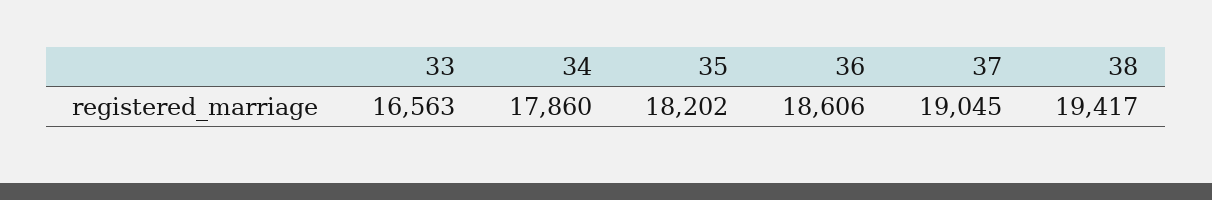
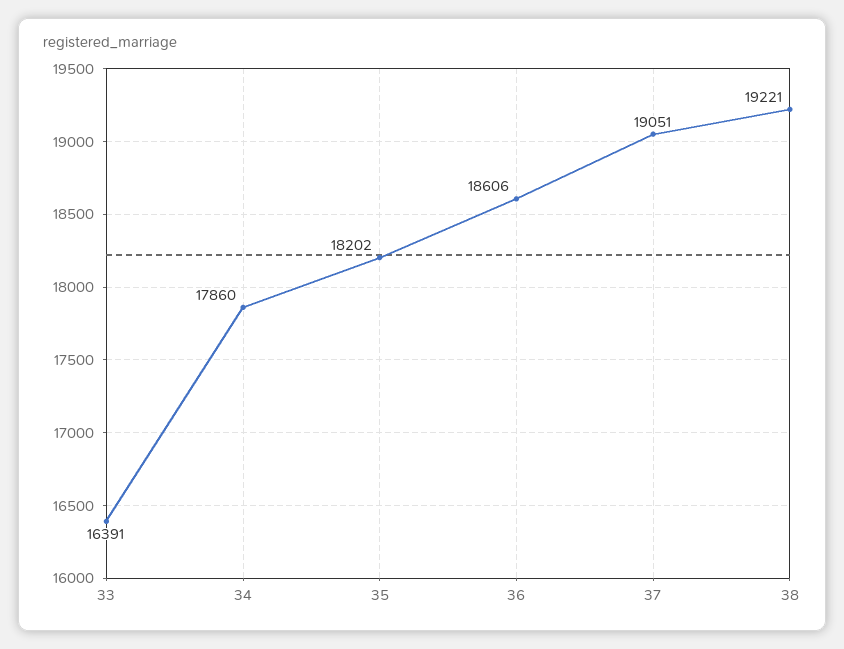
33: 16563 -> 16391
37: 19045 -> 19051
38: 19417 -> 19221

